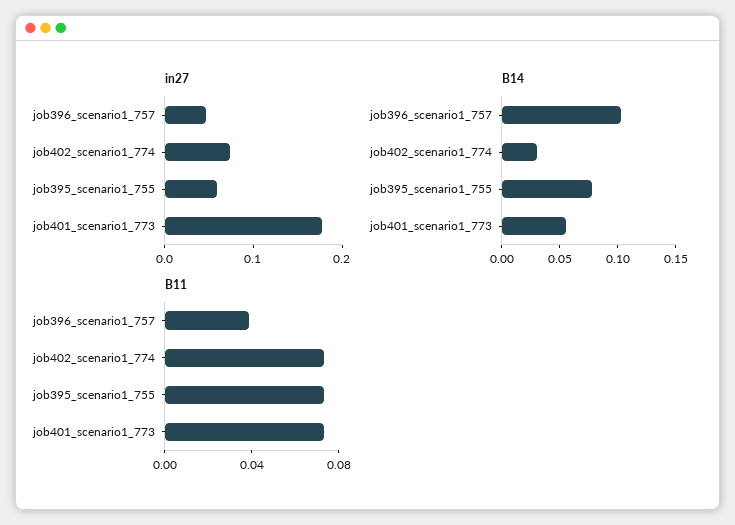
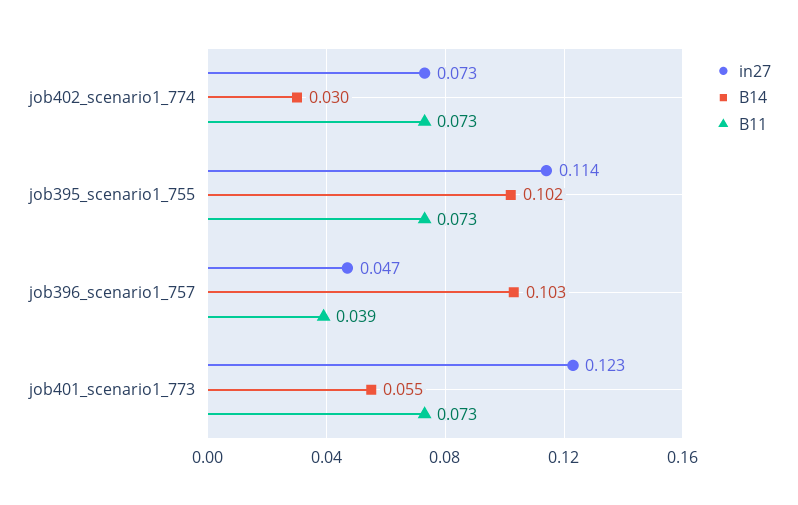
in27, job395_scenario1_755: 0.06 -> 0.114
in27, job401_scenario1_773: 0.18 -> 0.123
B14, job395_scenario1_755: 0.08 -> 0.102

